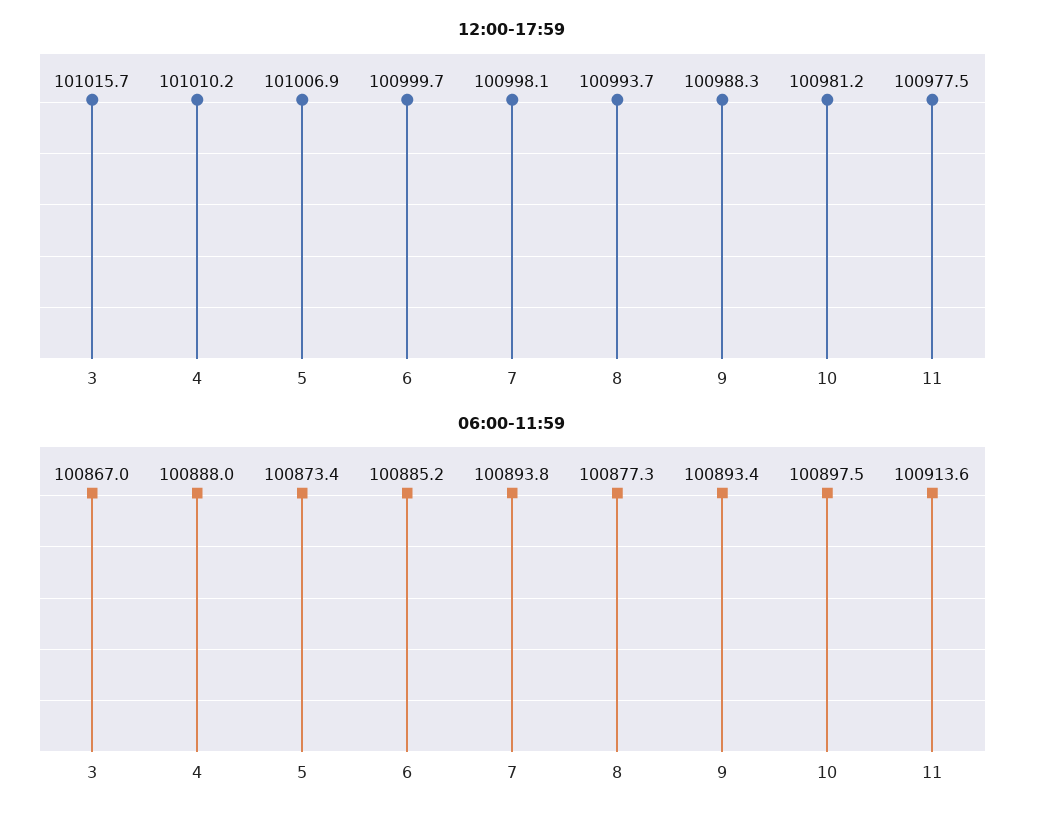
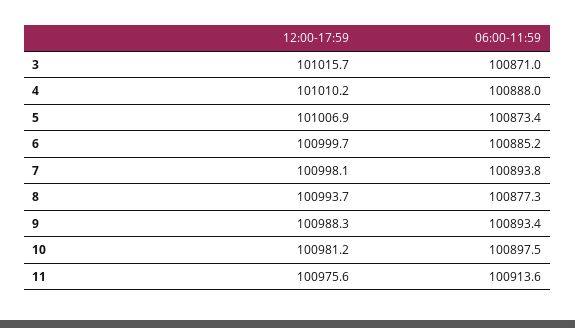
12:00-17:59, 11: 100977.5 -> 100975.6
06:00-11:59, 3: 100867 -> 100871

